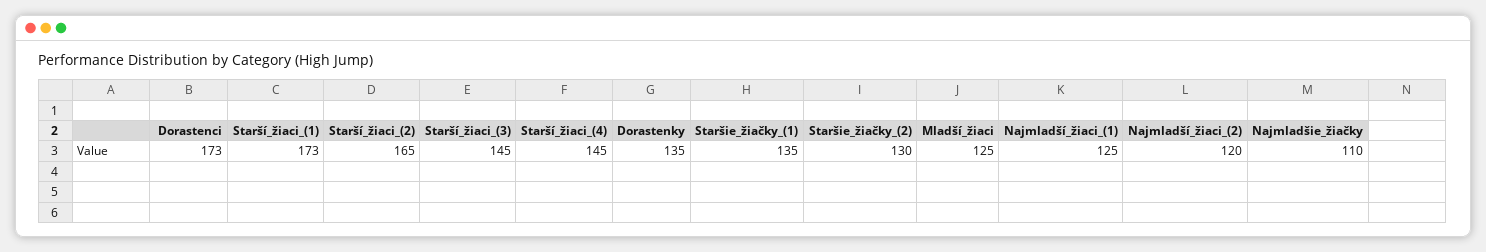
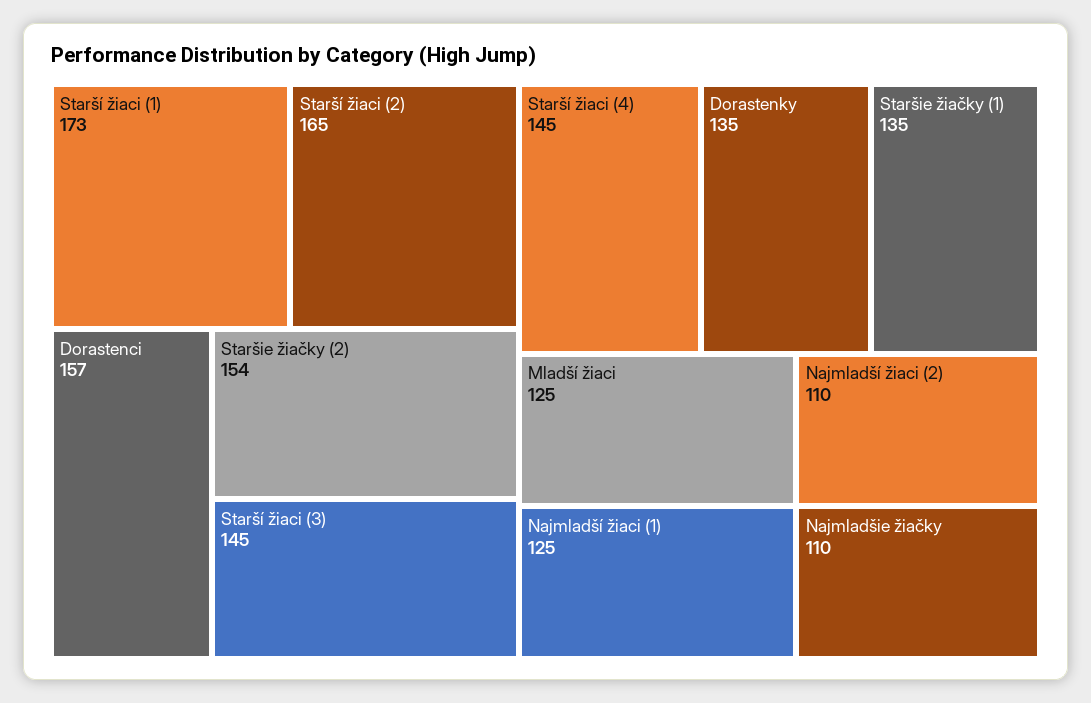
Dorastenci: 173 -> 157
Staršie_žiačky_(2): 130 -> 154
Najmladší_žiaci_(2): 120 -> 110

